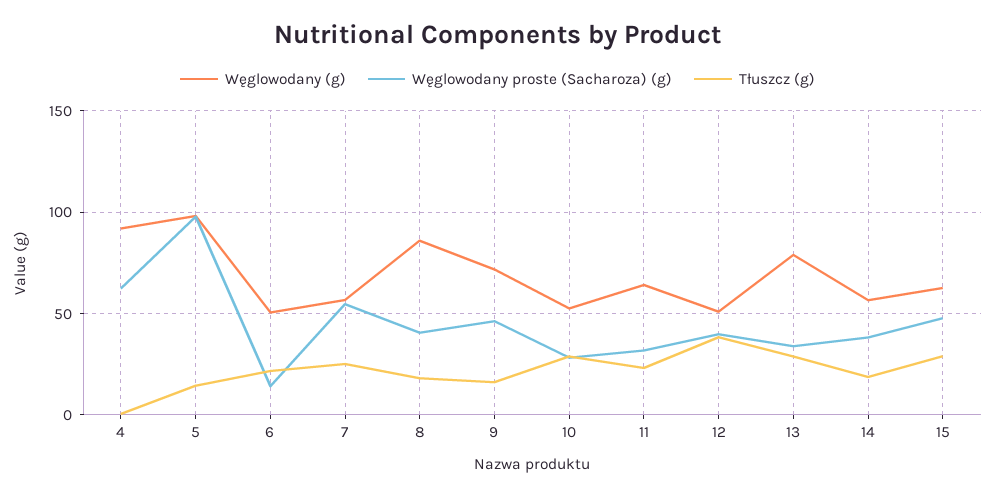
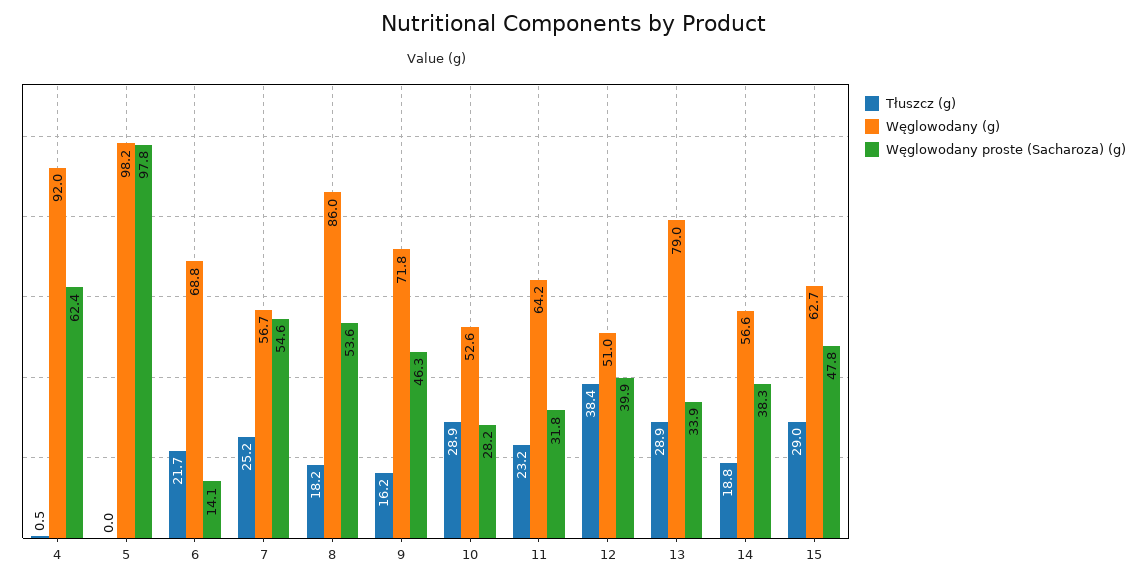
Tłuszcz (g), 5: 15 -> 0
Węglowodany (g), 6: 50 -> 68.8
Węglowodany proste (Sacharoza) (g), 8: 40 -> 53.6

